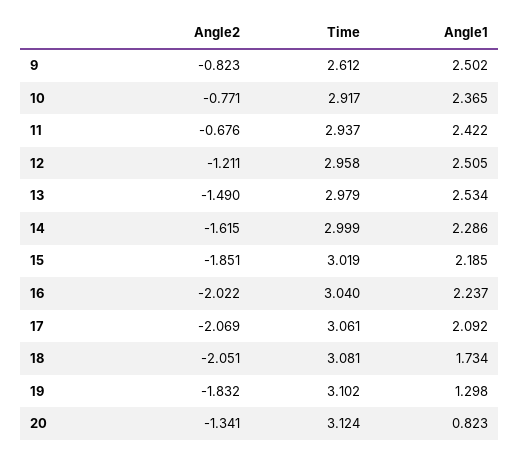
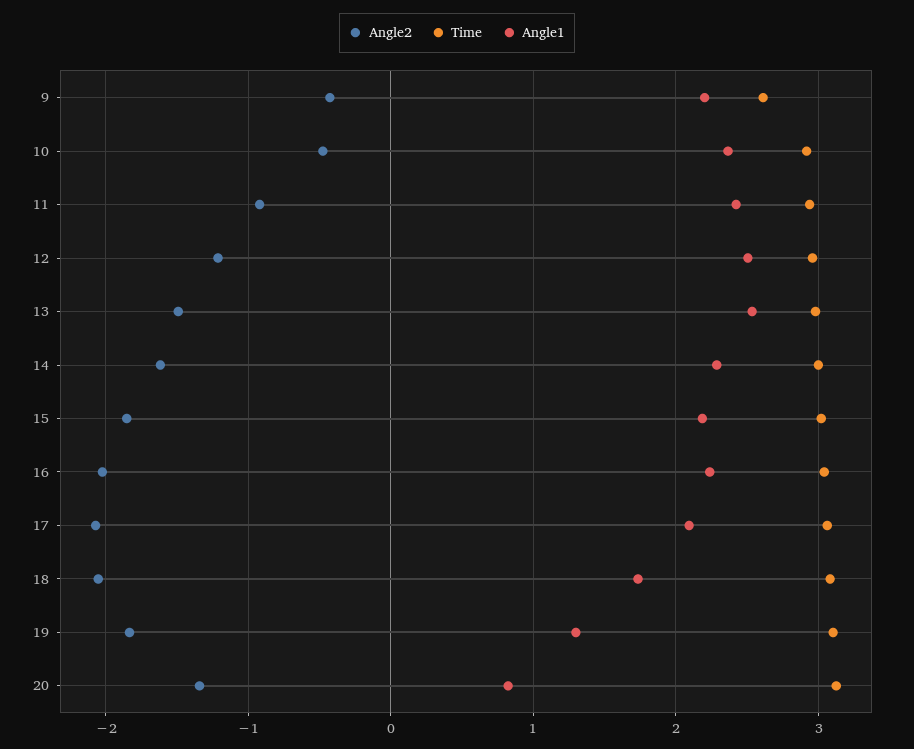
Angle2, 9: -0.823 -> -0.4
Angle1, 9: 2.502 -> 2.2
Angle2, 10: -0.771 -> -0.5
Angle2, 11: -0.676 -> -0.9

